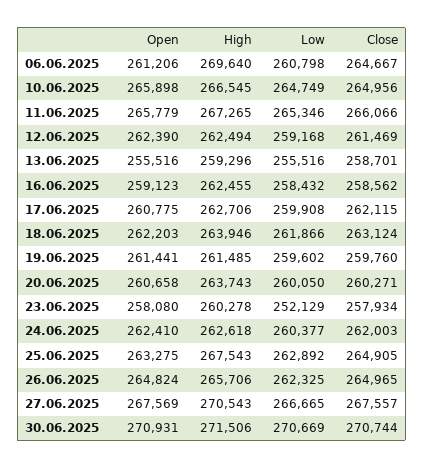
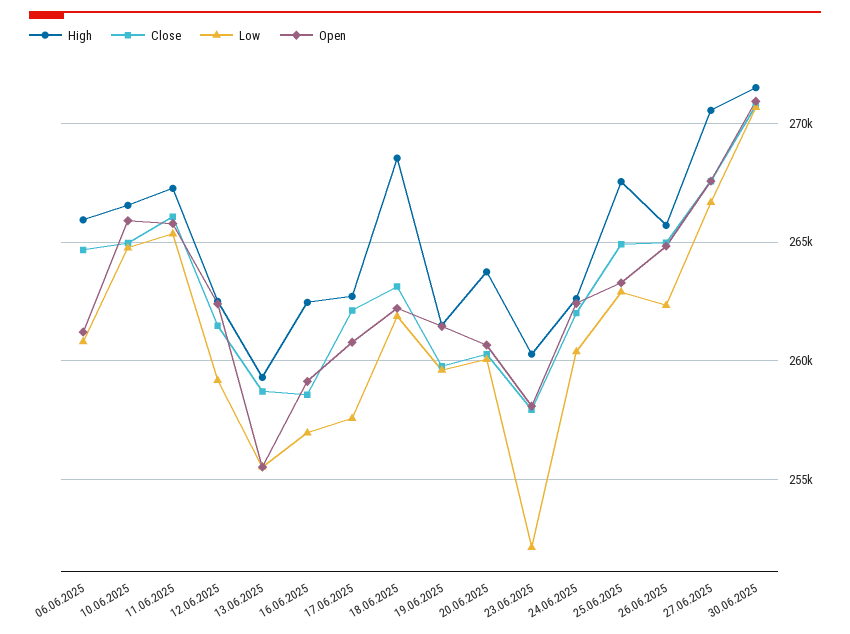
High, 06.06.2025: 269640 -> 266000
Low, 16.06.2025: 258432 -> 257000
Low, 17.06.2025: 259908 -> 257500
High, 18.06.2025: 263946 -> 268500

